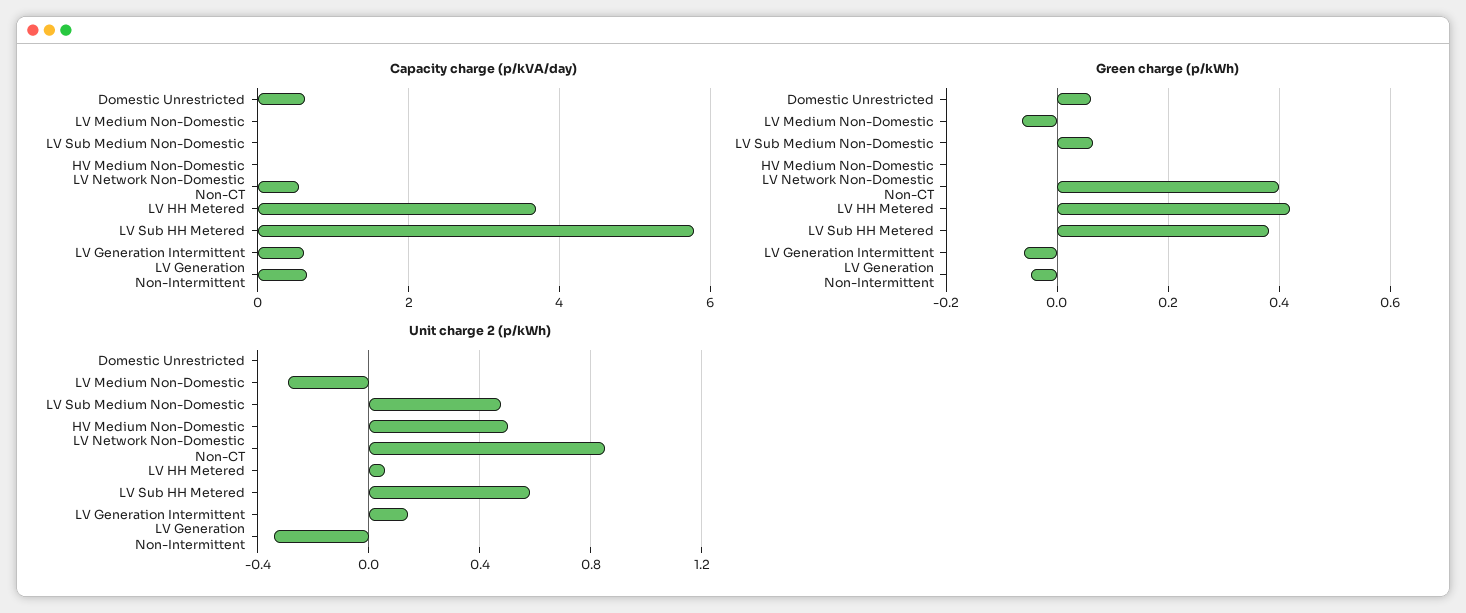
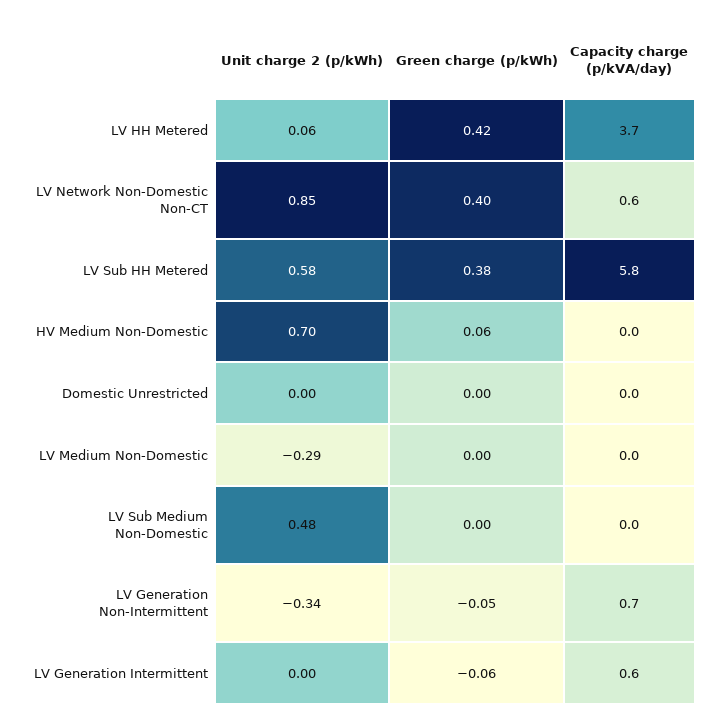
Capacity charge (p/kVA/day), Domestic Unrestricted: 0.6 -> 0
Green charge (p/kWh), Domestic Unrestricted: 0.06 -> 0
Green charge (p/kWh), LV Medium Non-Domestic: -0.06 -> 0
Green charge (p/kWh), LV Sub Medium Non-Domestic: 0.06 -> 0
Green charge (p/kWh), HV Medium Non-Domestic: 0 -> 0.06
Unit charge 2 (p/kWh), HV Medium Non-Domestic: 0.5 -> 0.7
Unit charge 2 (p/kWh), LV Generation Intermittent: 0.15 -> 0

